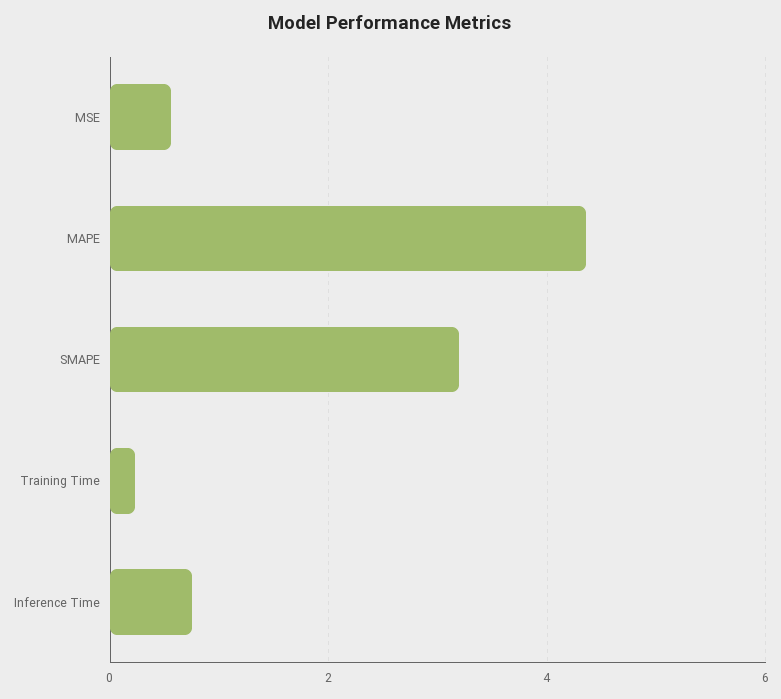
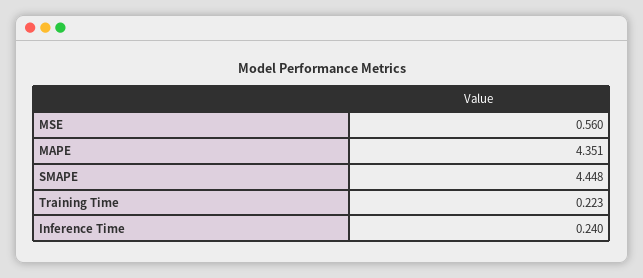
SMAPE: 3.2 -> 4.448
Inference Time: 0.8 -> 0.24

